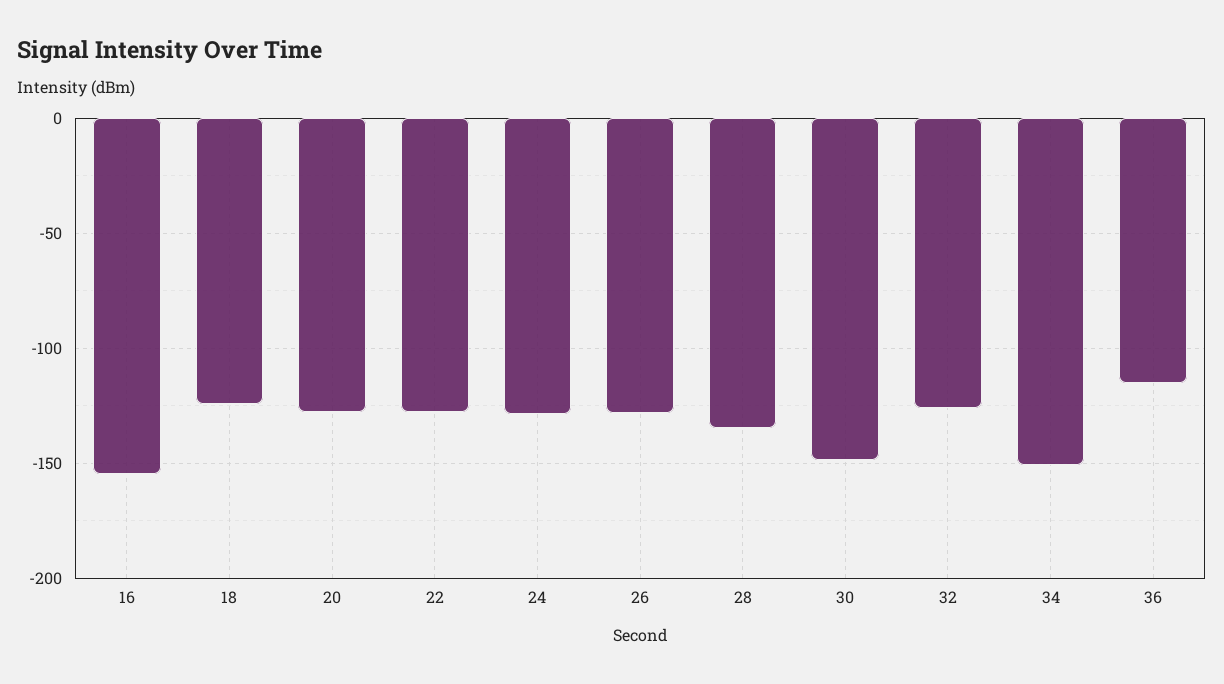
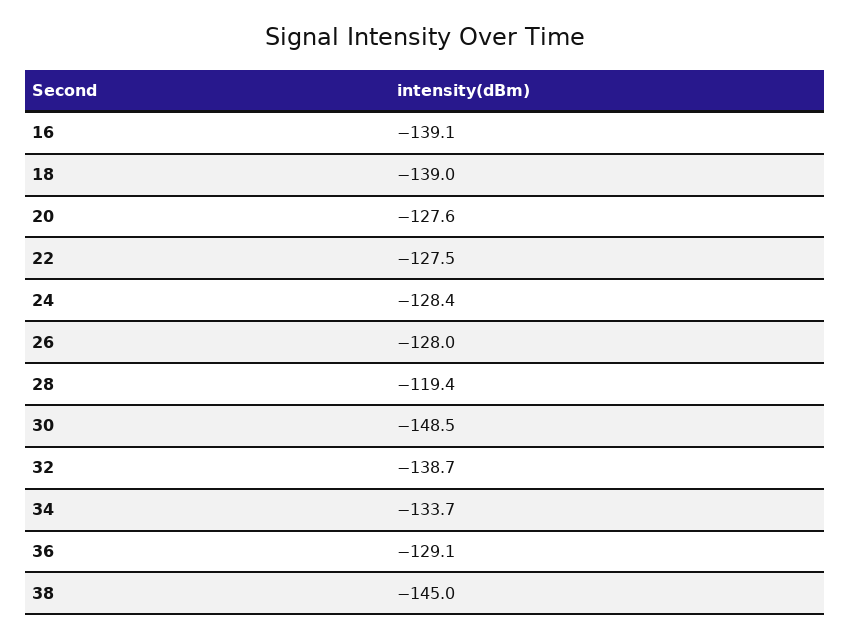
16: -155 -> -139.1
18: -125 -> -139
28: -135 -> -119.4
32: -125 -> -138.7
34: -150 -> -133.7
36: -115 -> -129.1
38: none -> -145

